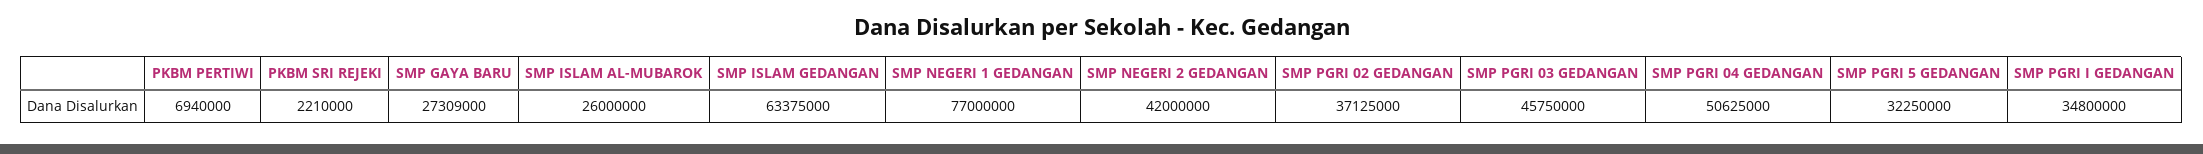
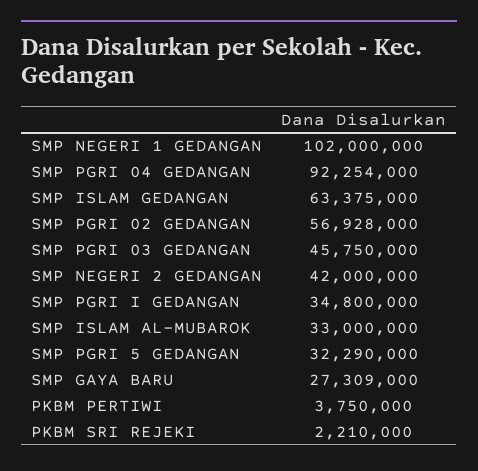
PKBM PERTIWI: 6940000 -> 3750000
SMP ISLAM AL-MUBAROK: 26000000 -> 33000000
SMP NEGERI 1 GEDANGAN: 77000000 -> 102000000
SMP PGRI 02 GEDANGAN: 37125000 -> 56928000
SMP PGRI 04 GEDANGAN: 50625000 -> 92254000
SMP PGRI 5 GEDANGAN: 32250000 -> 32290000

